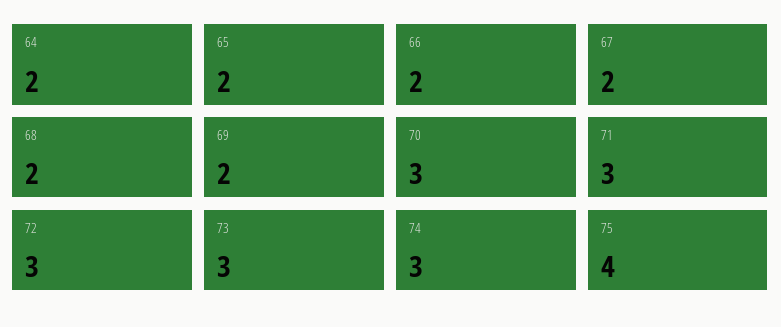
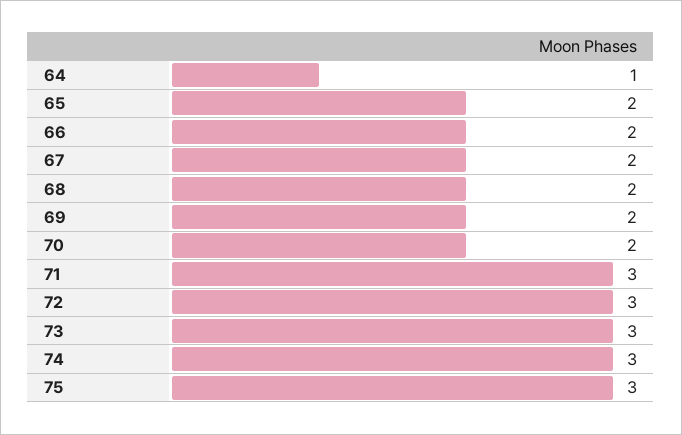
64: 2 -> 1
70: 3 -> 2
75: 4 -> 3

